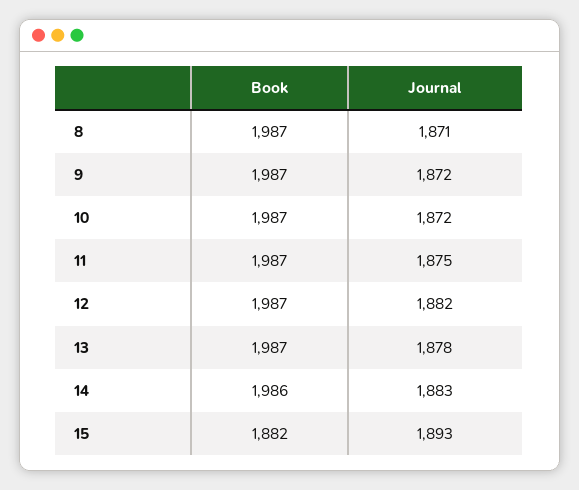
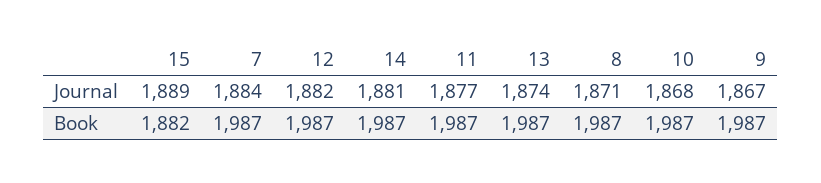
Journal, 9: 1872 -> 1867
Journal, 10: 1872 -> 1868
Journal, 11: 1875 -> 1877
Journal, 13: 1878 -> 1874
Book, 14: 1986 -> 1987
Journal, 14: 1883 -> 1881
Journal, 15: 1893 -> 1889
Journal, 7: none -> 1884
Book, 7: none -> 1987

